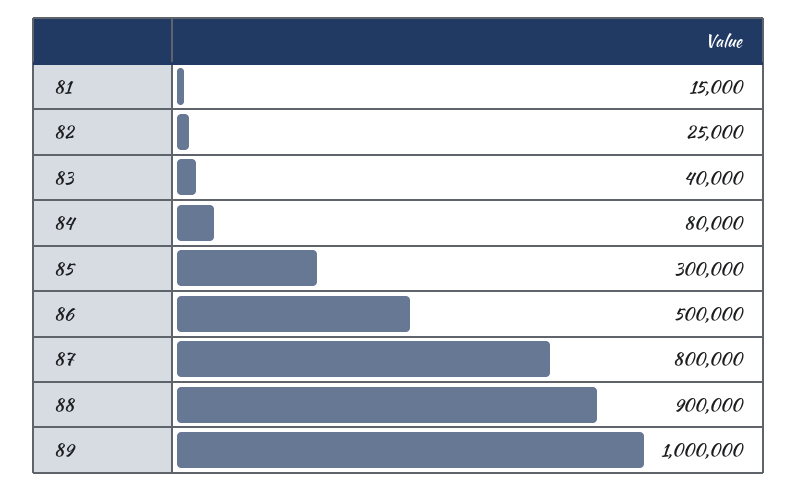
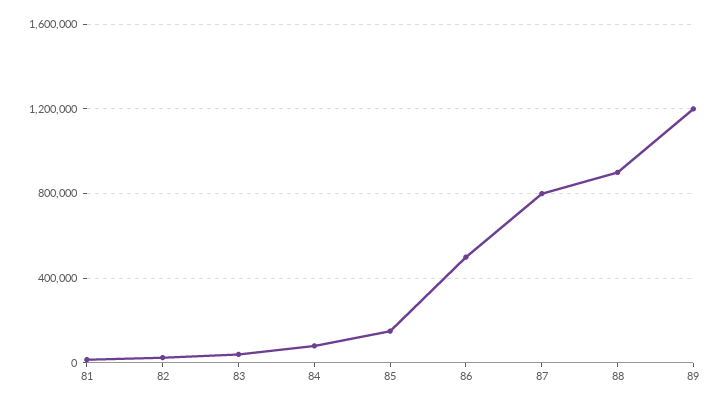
85: 300000 -> 150000
89: 1000000 -> 1200000

